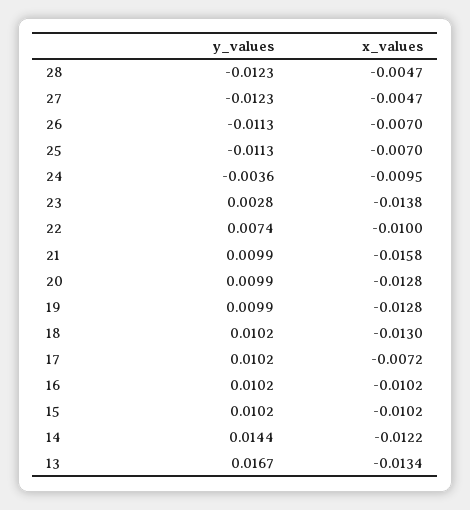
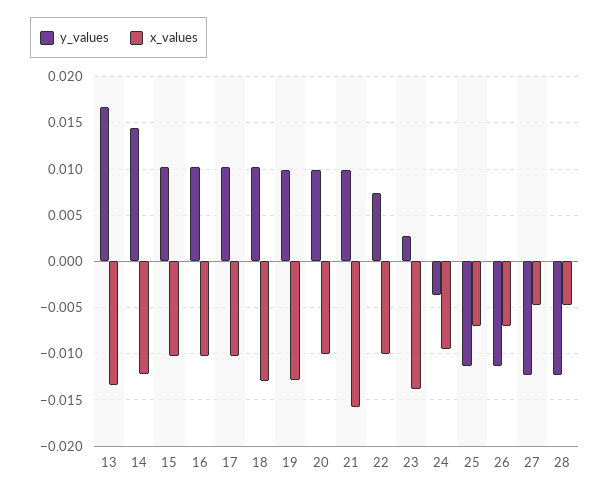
x_values, 20: -0.0128 -> -0.01
x_values, 17: -0.0072 -> -0.01

